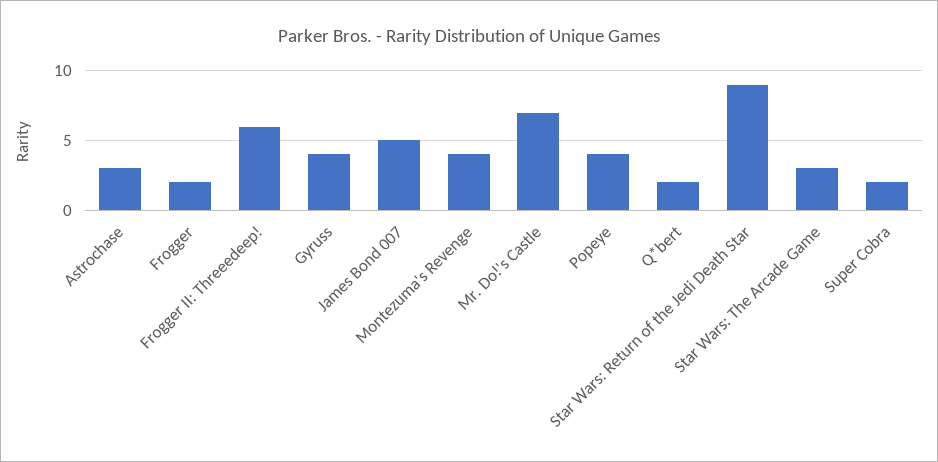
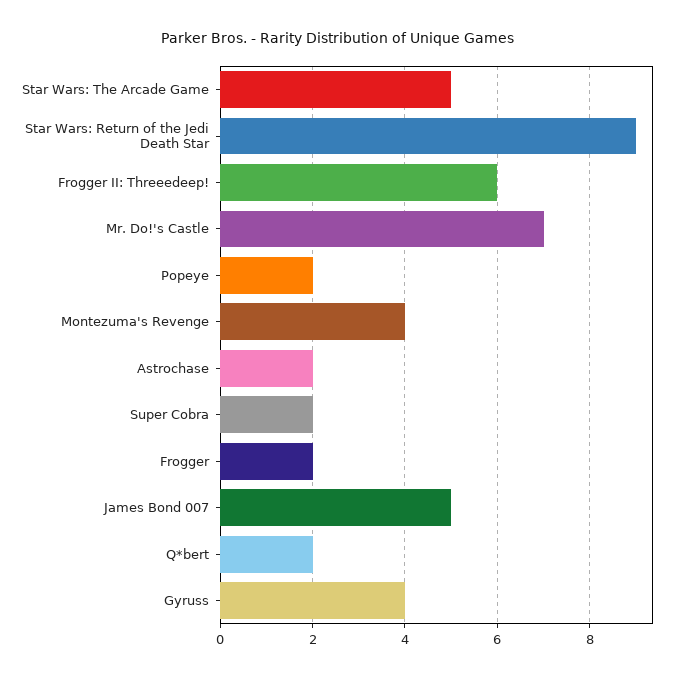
Astrochase: 3 -> 2
Popeye: 4 -> 2
Star Wars: The Arcade Game: 3 -> 5

